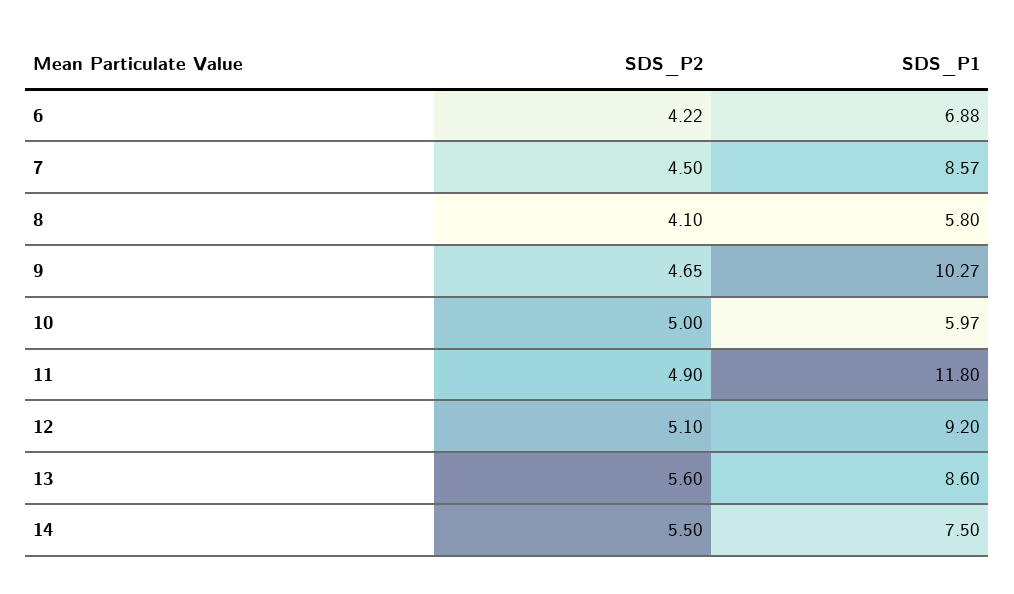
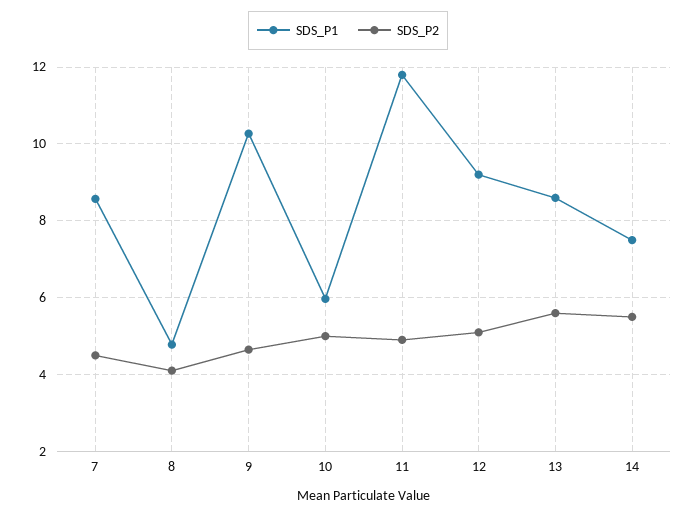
SDS_P2, 6: 4.22 -> none
SDS_P1, 6: 6.88 -> none
SDS_P1, 8: 5.8 -> 4.8

